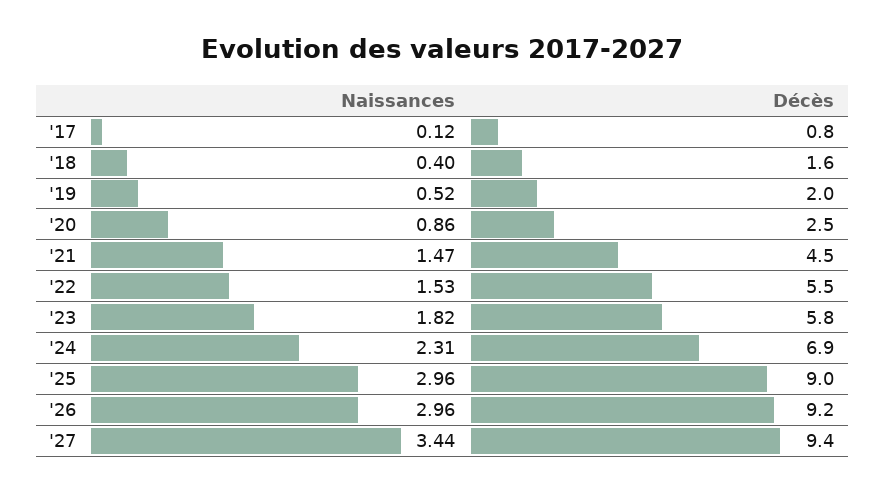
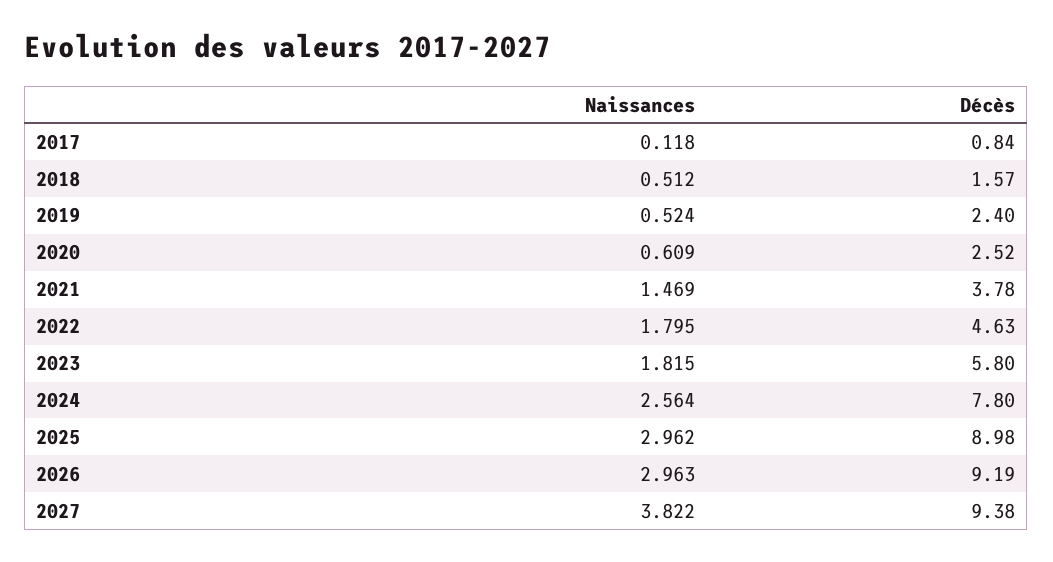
Naissances, '18: 0.4 -> 0.512
Décès, '19: 2 -> 2.4
Naissances, '20: 0.86 -> 0.609
Décès, '21: 4.5 -> 3.78
Naissances, '22: 1.53 -> 1.795
Décès, '22: 5.5 -> 4.63
Naissances, '24: 2.31 -> 2.564
Décès, '24: 6.9 -> 7.8
Naissances, '27: 3.44 -> 3.822

